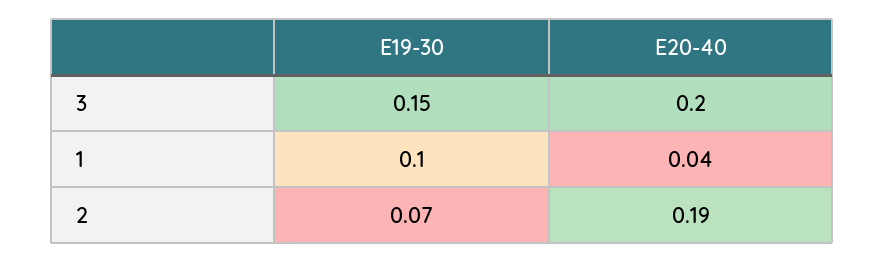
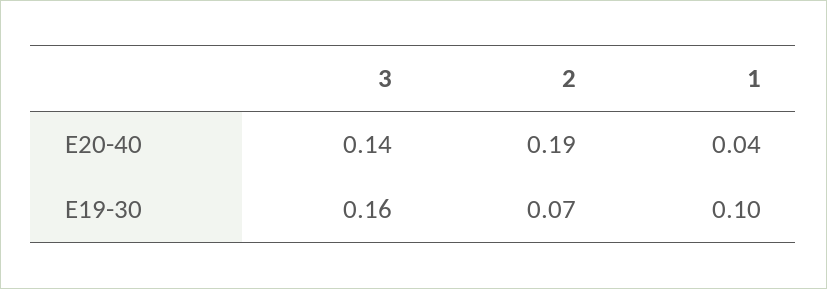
E19-30, 3: 0.15 -> 0.16
E20-40, 3: 0.2 -> 0.14

